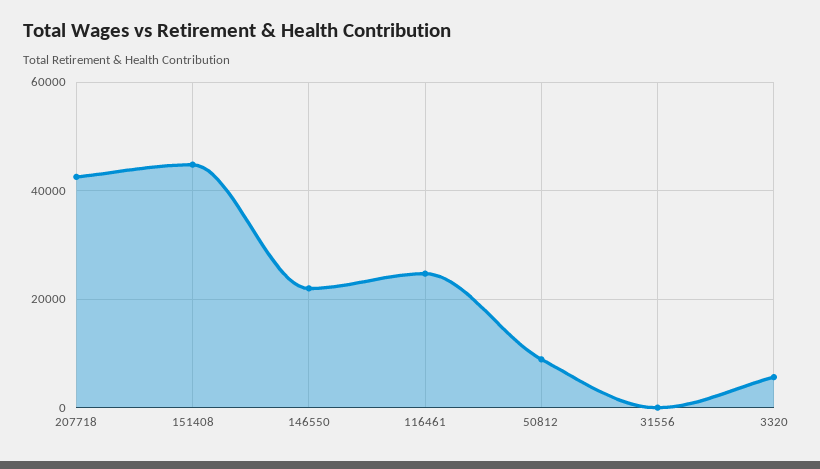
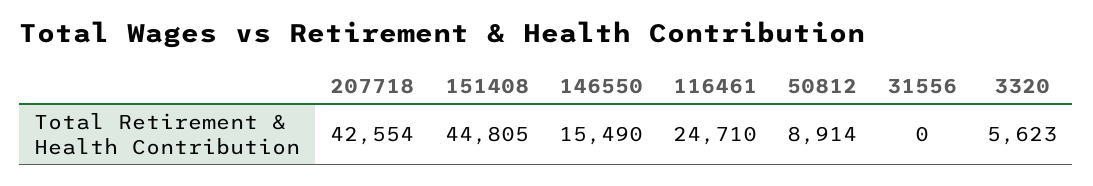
146550: 22000 -> 15490

